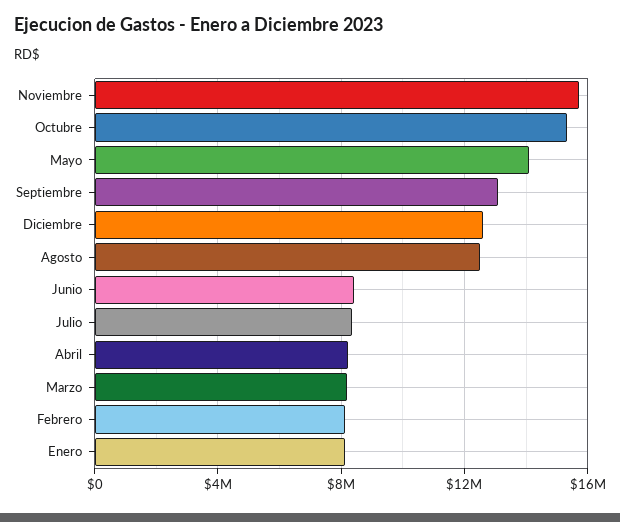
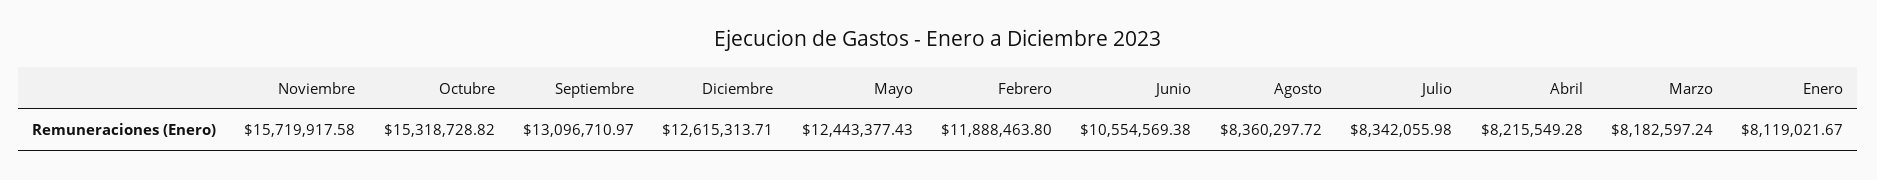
Mayo: 14000000 -> 12443377.43
Agosto: 12500000 -> 8360297.72
Junio: 8500000 -> 10554569.38
Febrero: 8000000 -> 11888463.8

